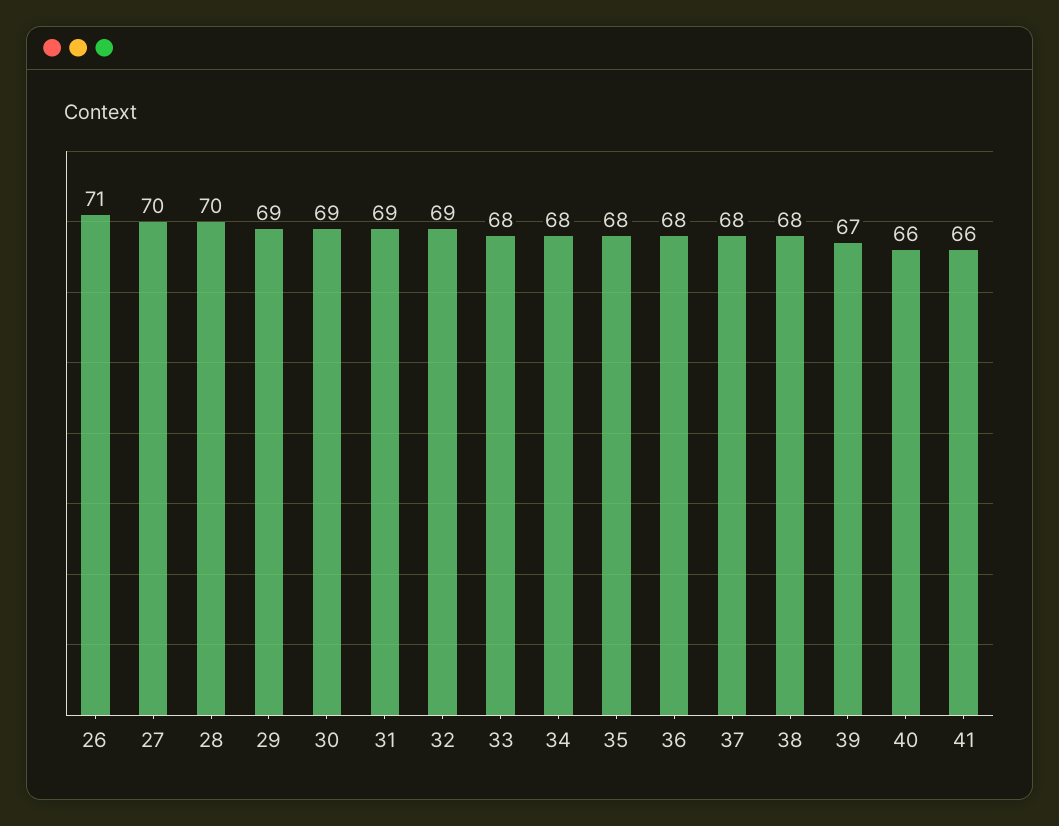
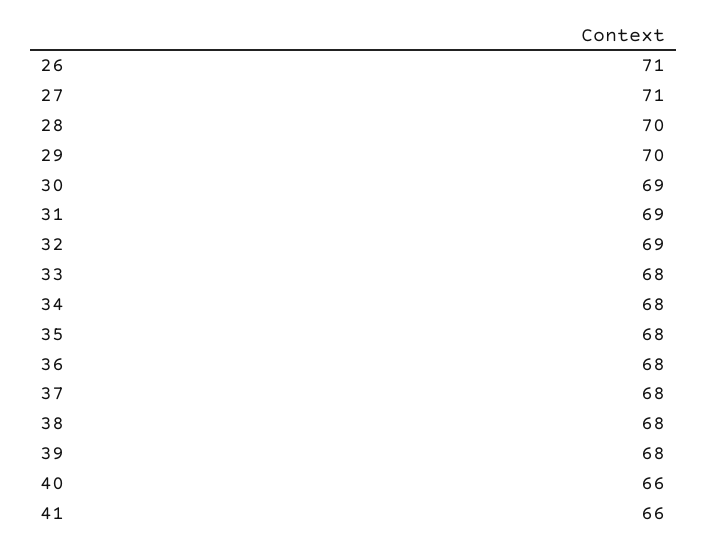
27: 70 -> 71
29: 69 -> 70
39: 67 -> 68

